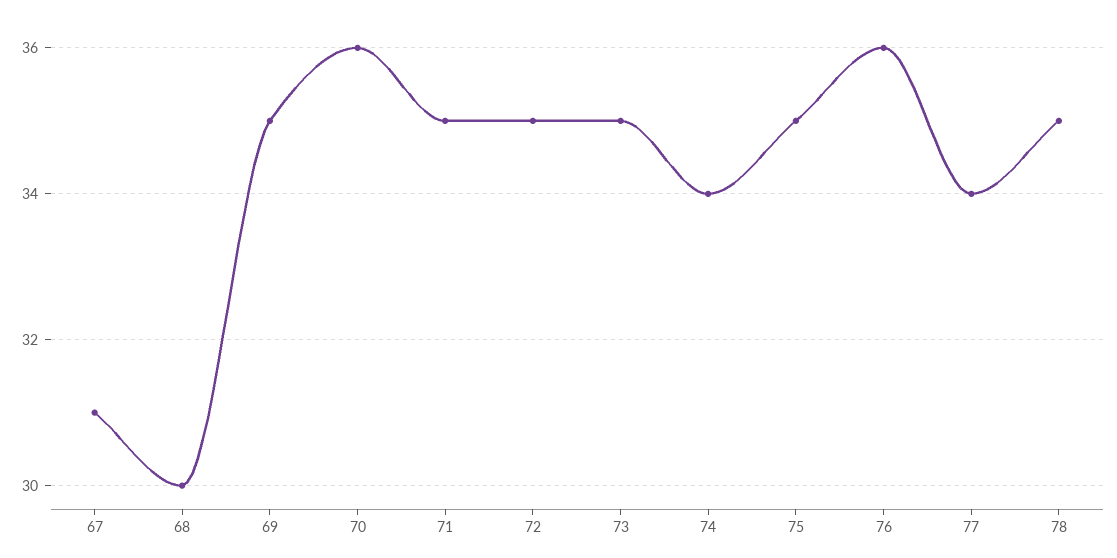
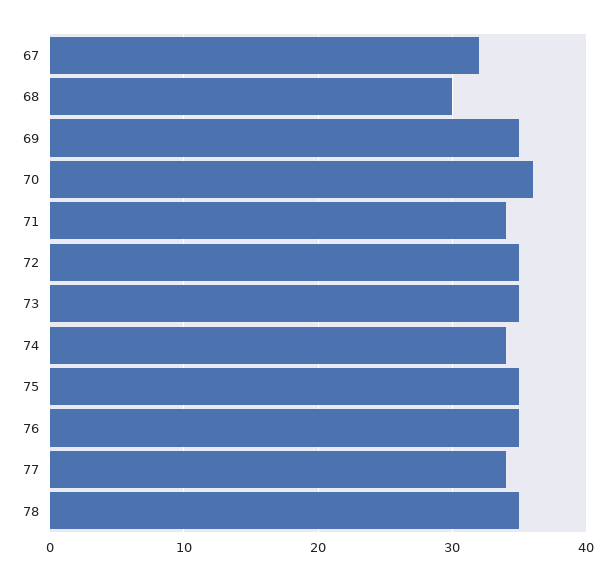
67: 31 -> 32
71: 35 -> 34
76: 36 -> 35

